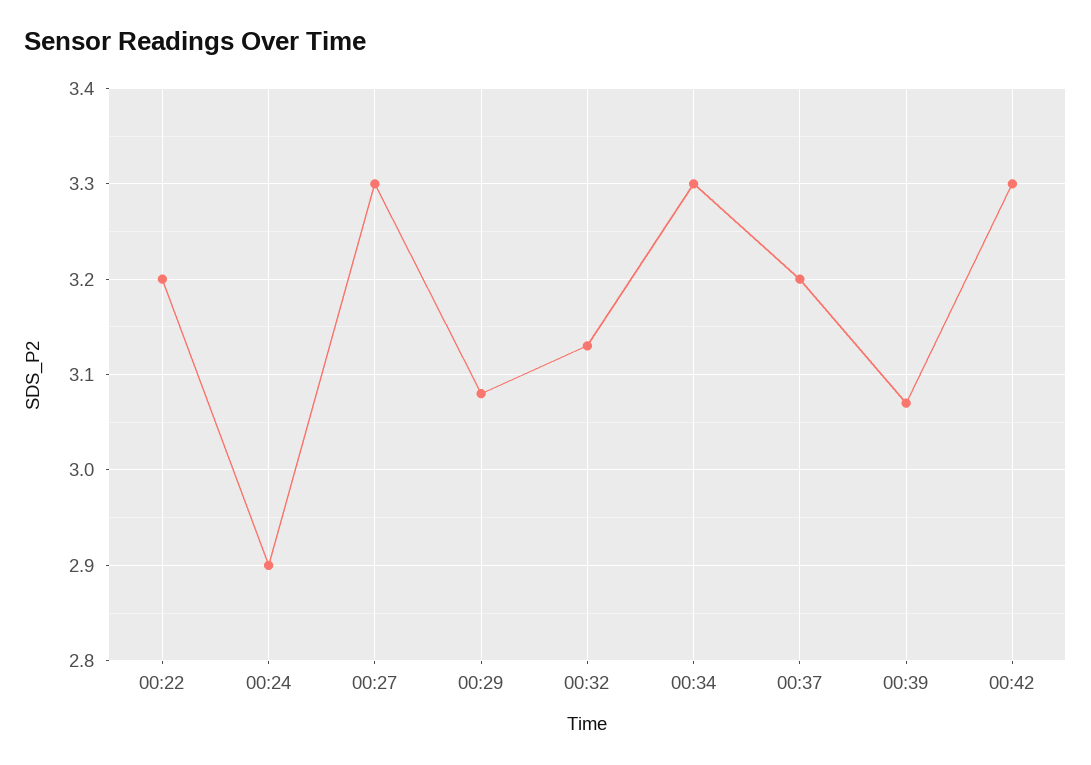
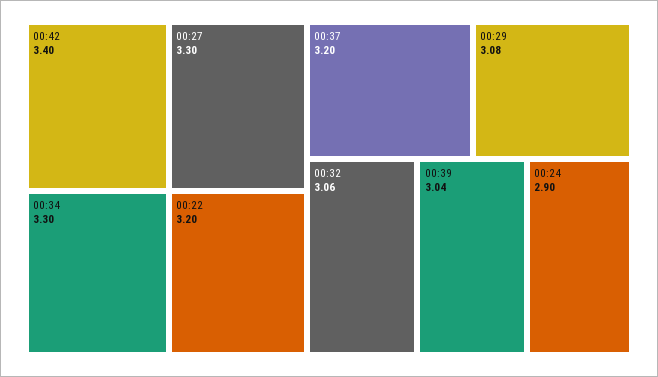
00:32: 3.13 -> 3.06
00:39: 3.07 -> 3.04
00:42: 3.3 -> 3.4

